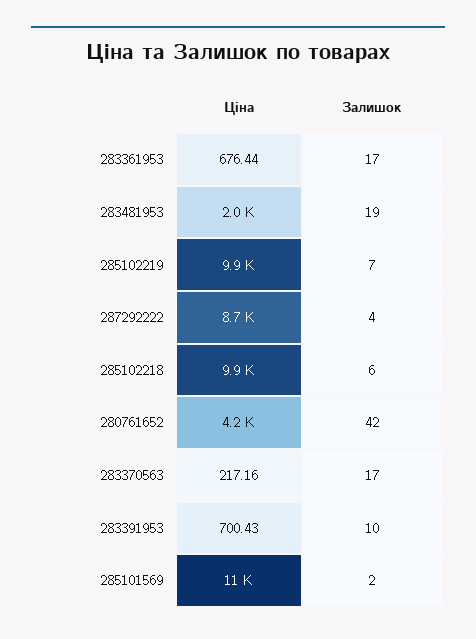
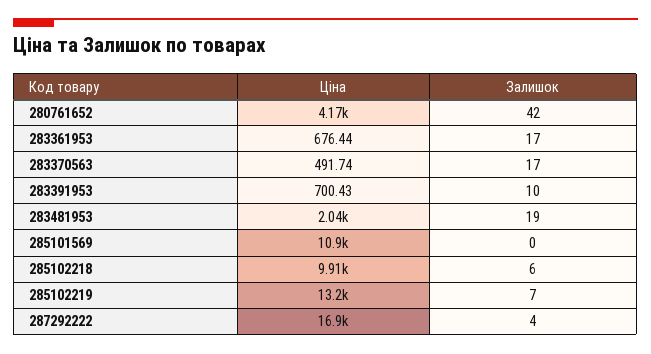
Ціна, 285102219: 9900 -> 13200
Ціна, 287292222: 8700 -> 16900
Ціна, 283370563: 217.16 -> 491.74
Залишок, 285101569: 2 -> 0

